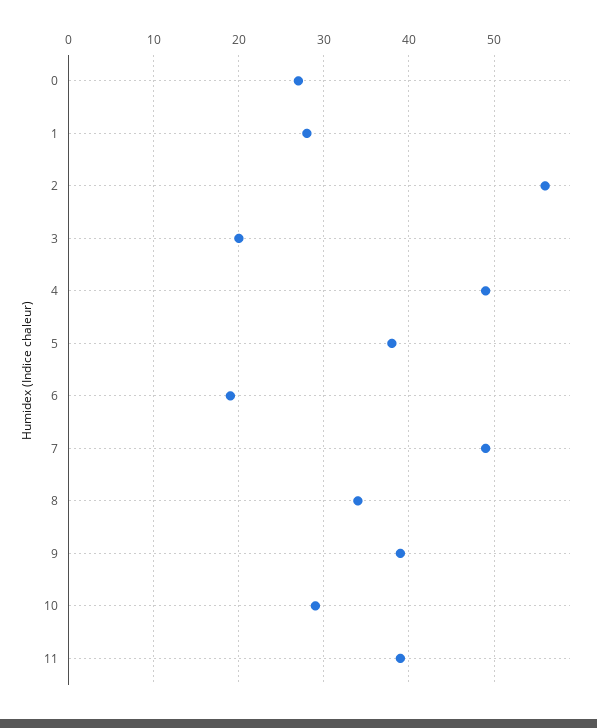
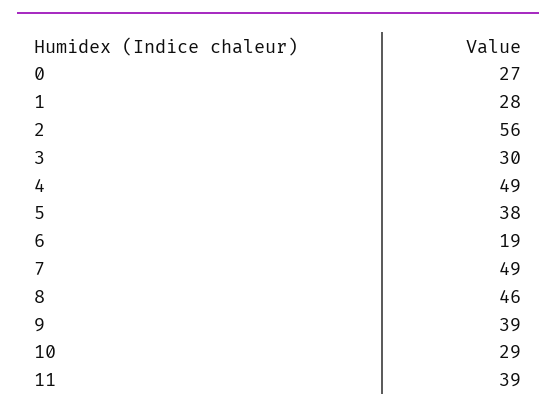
3: 20 -> 30
8: 34 -> 46

